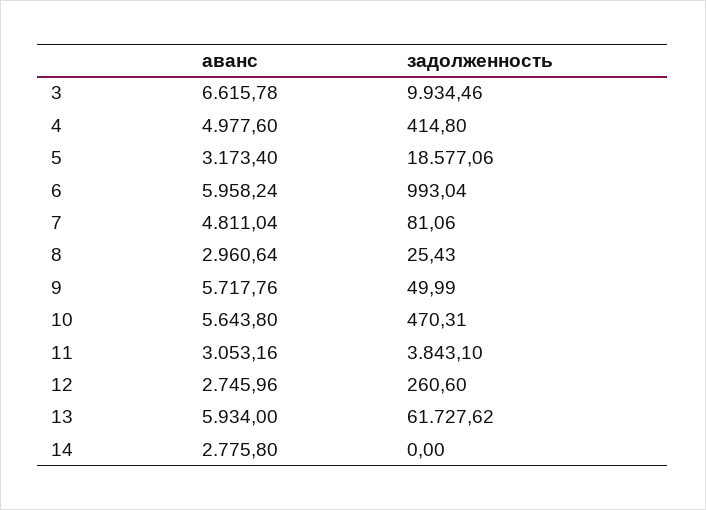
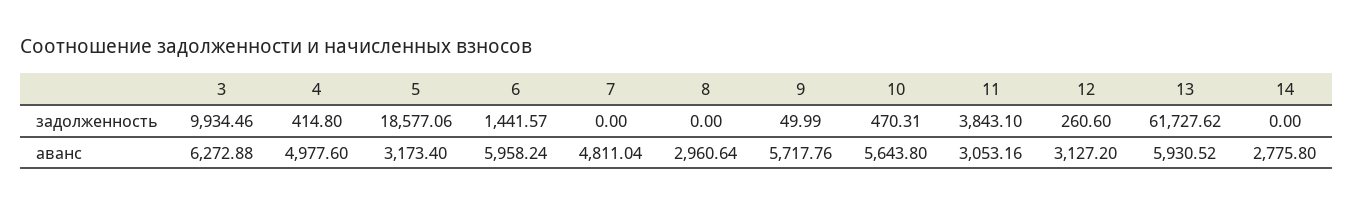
аванс, 3: 6615.78 -> 6272.88
задолженность, 6: 993.04 -> 1441.57
задолженность, 7: 81.06 -> 0
задолженность, 8: 25.43 -> 0
аванс, 12: 2745.96 -> 3127.2
аванс, 13: 5934 -> 5930.52

